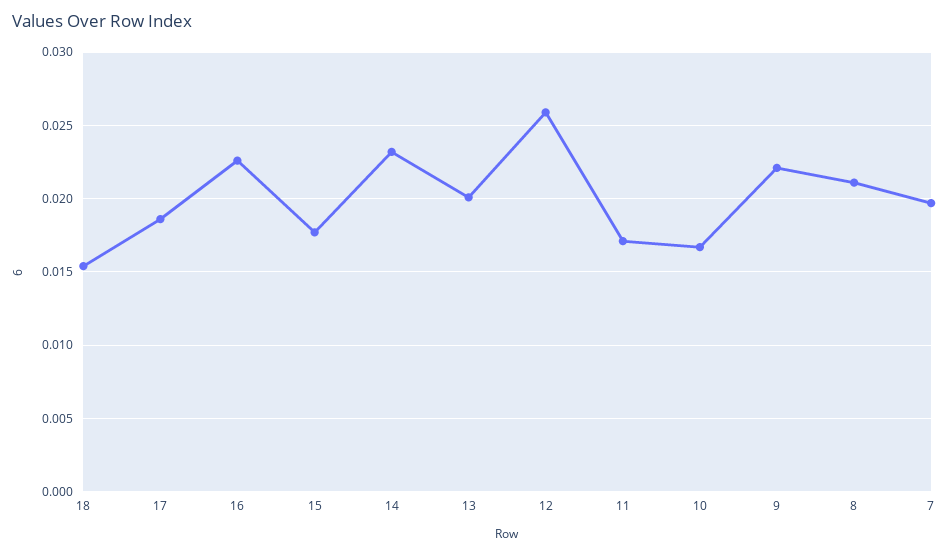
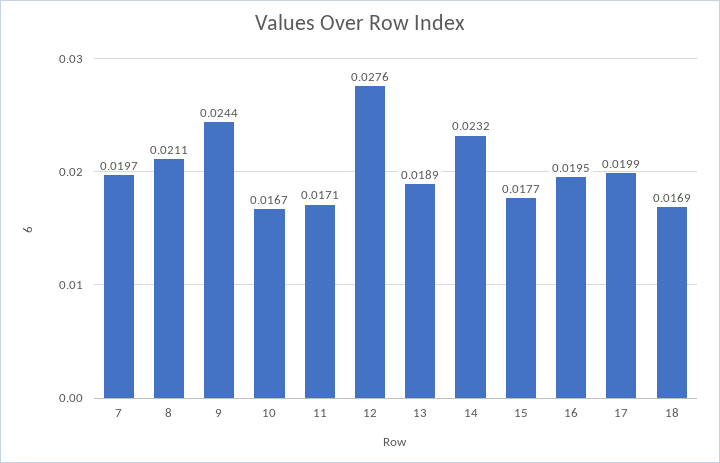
18: 0.0155 -> 0.0169
17: 0.0185 -> 0.0199
16: 0.0225 -> 0.0195
13: 0.02 -> 0.0189
12: 0.026 -> 0.0276
9: 0.022 -> 0.0244

